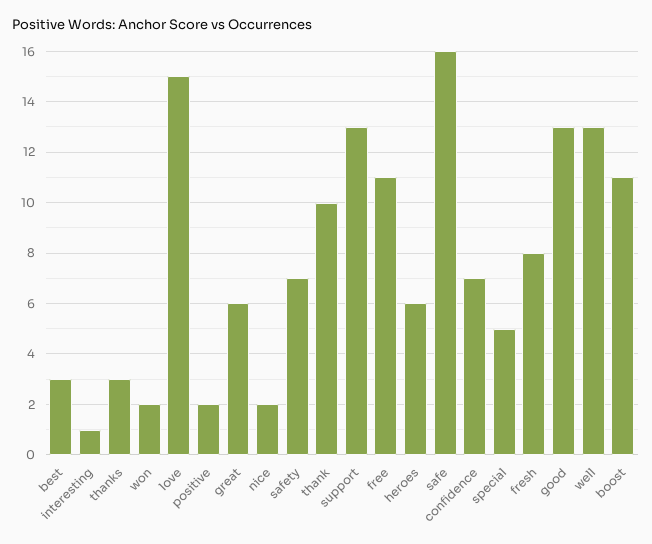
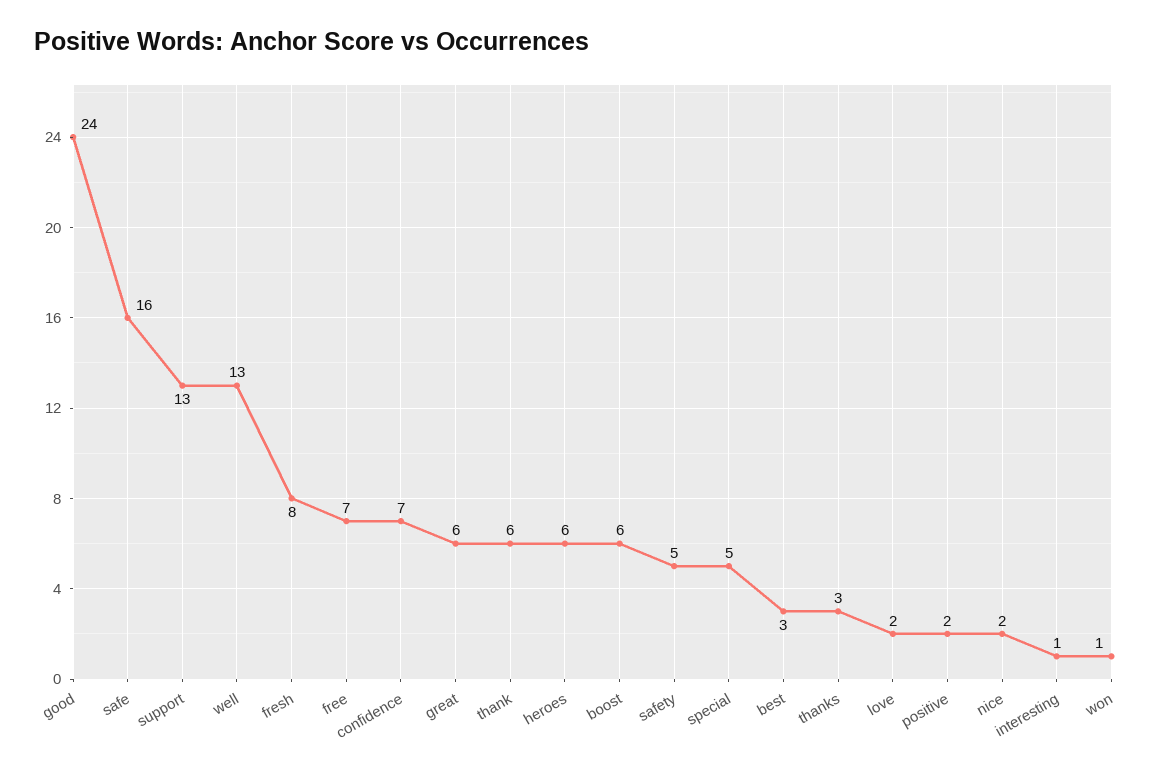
won: 2 -> 1
love: 15 -> 2
safety: 7 -> 5
thank: 10 -> 6
free: 11 -> 7
good: 13 -> 24
boost: 11 -> 6

